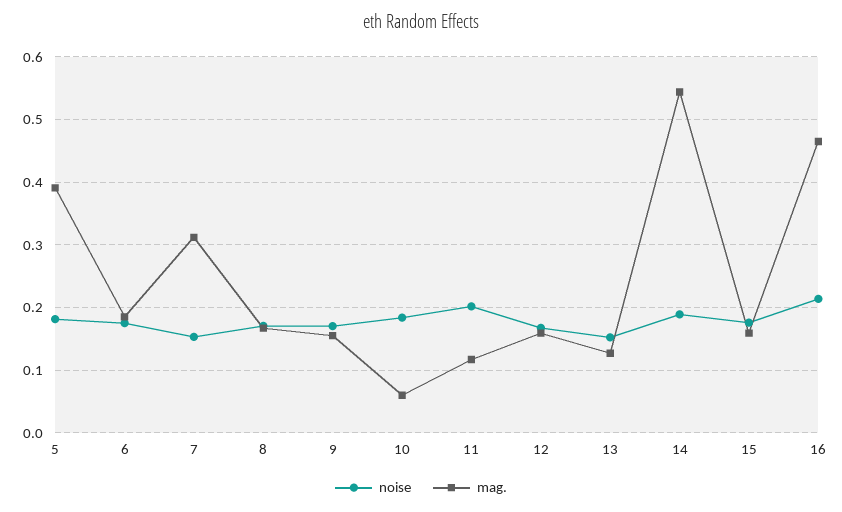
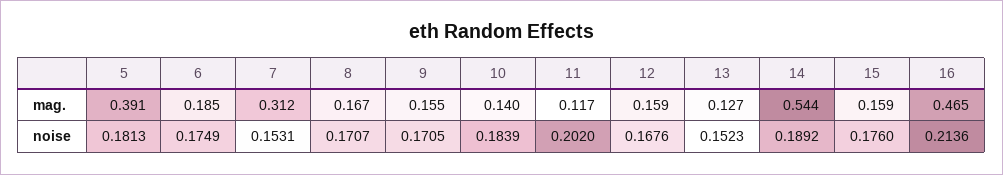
mag., 10: 0.06 -> 0.14

